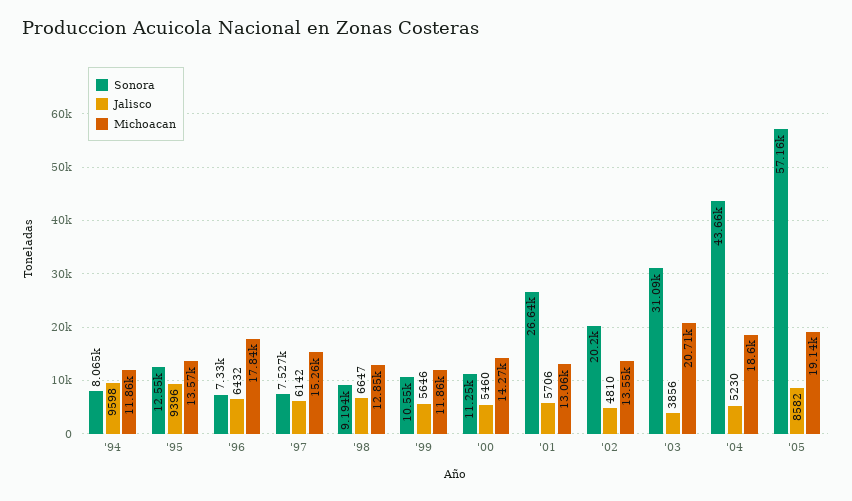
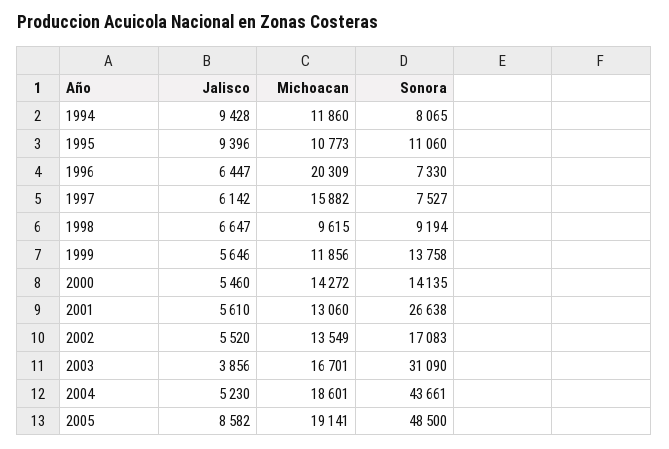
Jalisco, '94: 9598 -> 9428
Sonora, '95: 12550 -> 11060
Michoacan, '95: 13570 -> 10773
Jalisco, '96: 6432 -> 6447
Michoacan, '96: 17840 -> 20309
Michoacan, '97: 15260 -> 15882
Michoacan, '98: 12850 -> 9615
Sonora, '99: 10550 -> 13758
Sonora, '00: 11250 -> 14135
Jalisco, '01: 5706 -> 5610
Sonora, '02: 20200 -> 17083
Jalisco, '02: 4810 -> 5520
Michoacan, '03: 20710 -> 16701
Sonora, '05: 57160 -> 48500

